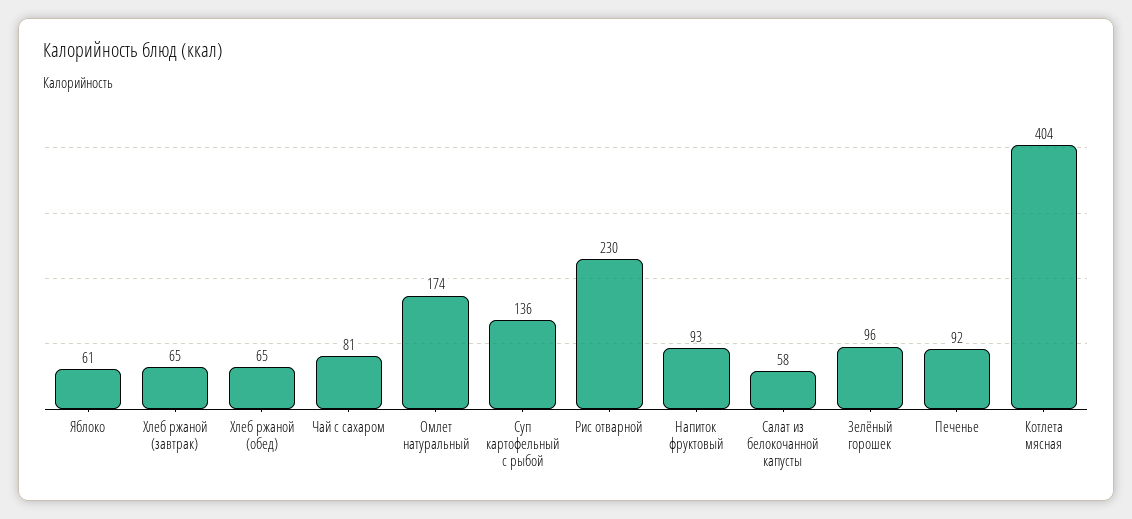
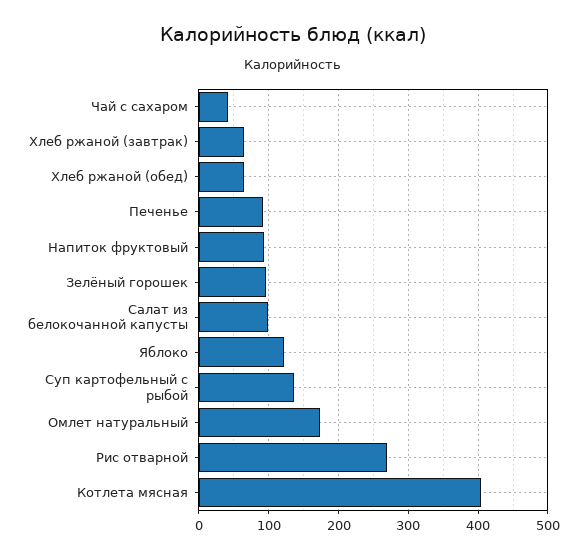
Яблоко: 61 -> 120
Чай с сахаром: 81 -> 40
Рис отварной: 230 -> 270
Салат из белокочанной капусты: 58 -> 100

